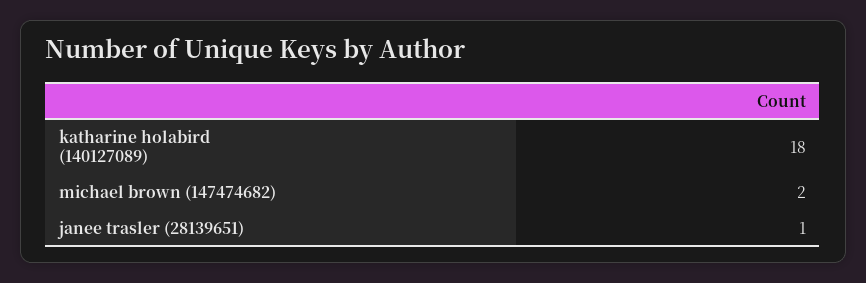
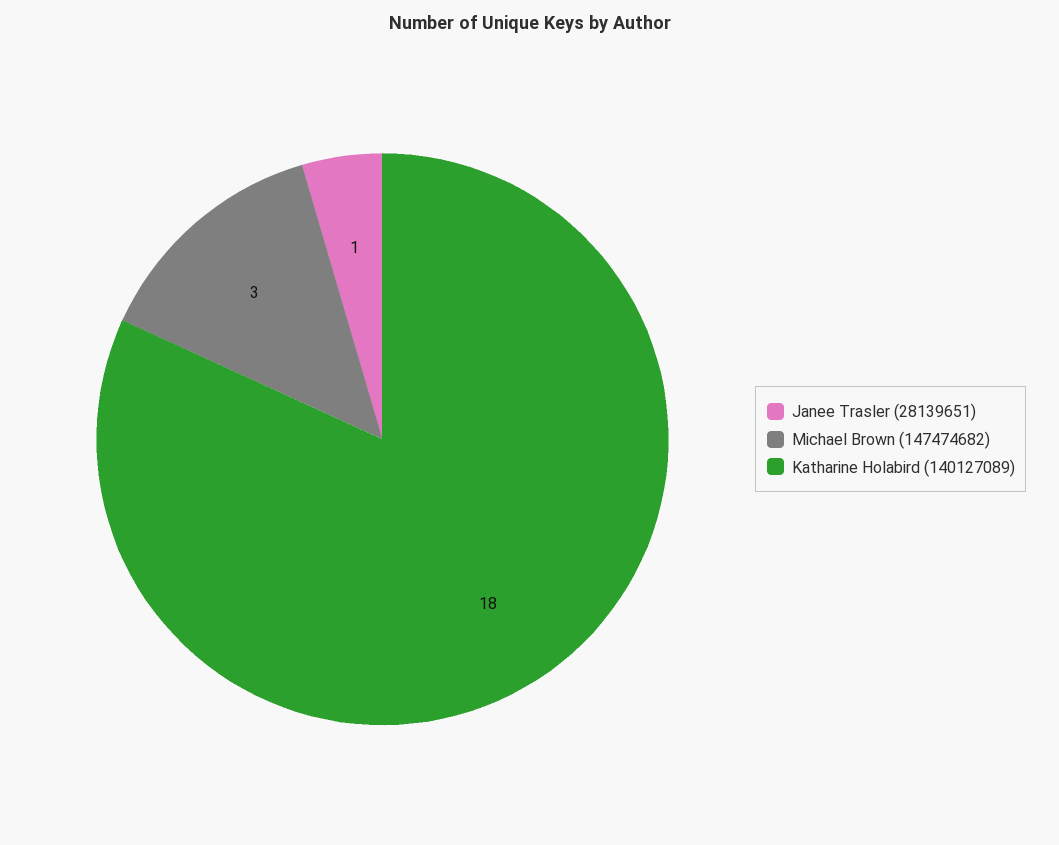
michael brown (147474682): 2 -> 3

